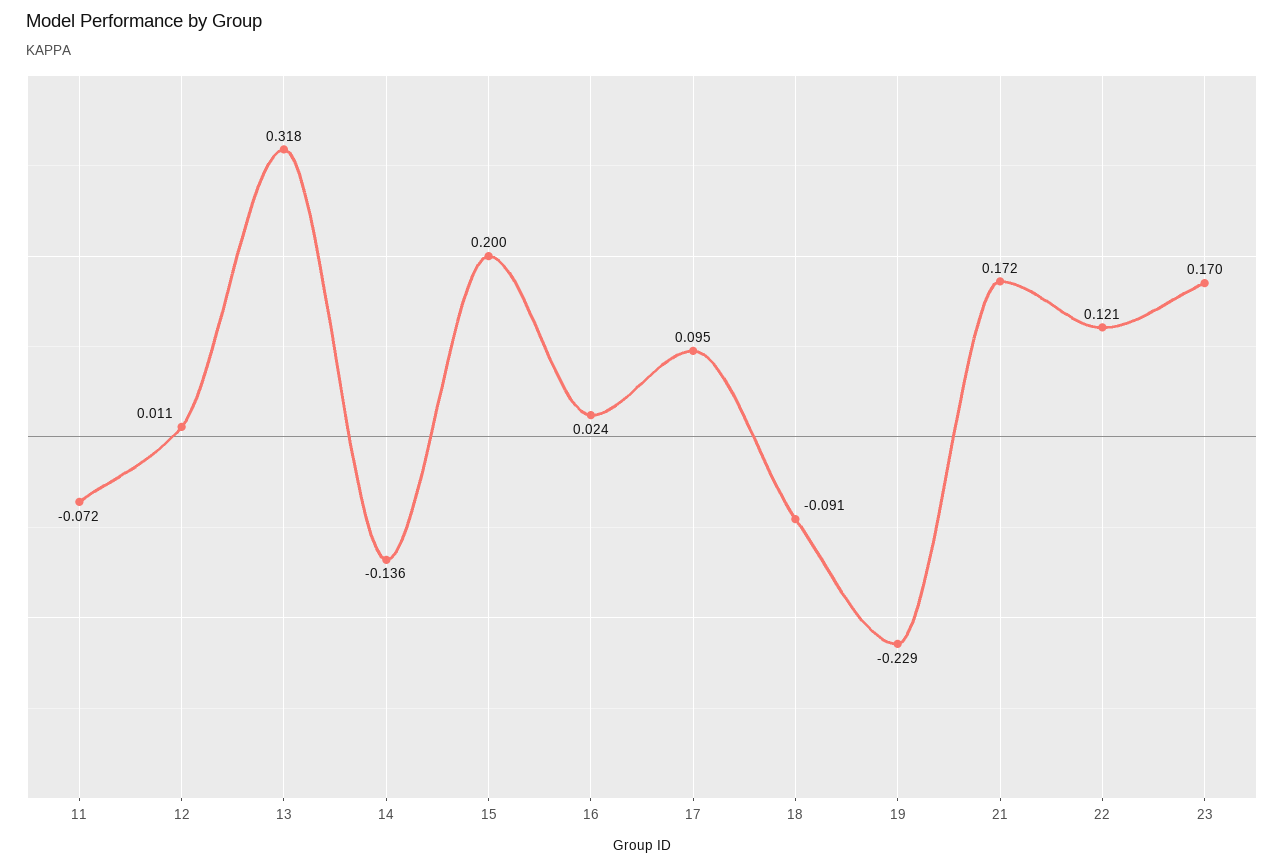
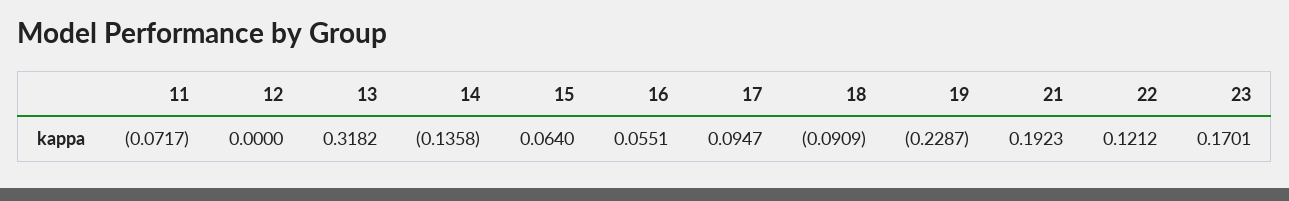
12: 0.011 -> 0
15: 0.2 -> 0.064
16: 0.024 -> 0.0551
21: 0.172 -> 0.1923

